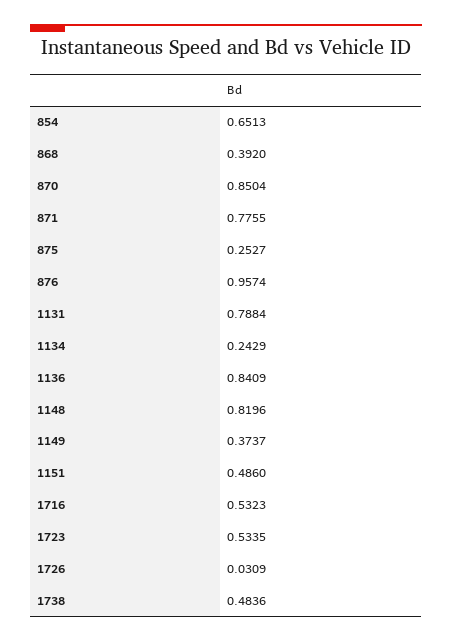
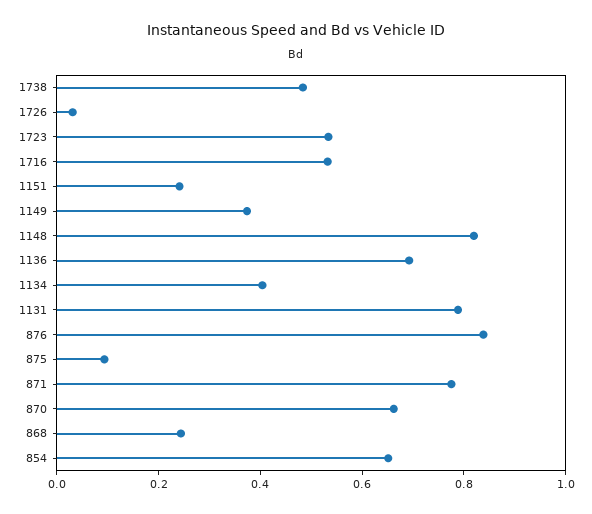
868: 0.392 -> 0.25
870: 0.8504 -> 0.65
875: 0.2527 -> 0.1
876: 0.9574 -> 0.85
1134: 0.2429 -> 0.4
1136: 0.8409 -> 0.7
1151: 0.486 -> 0.25

